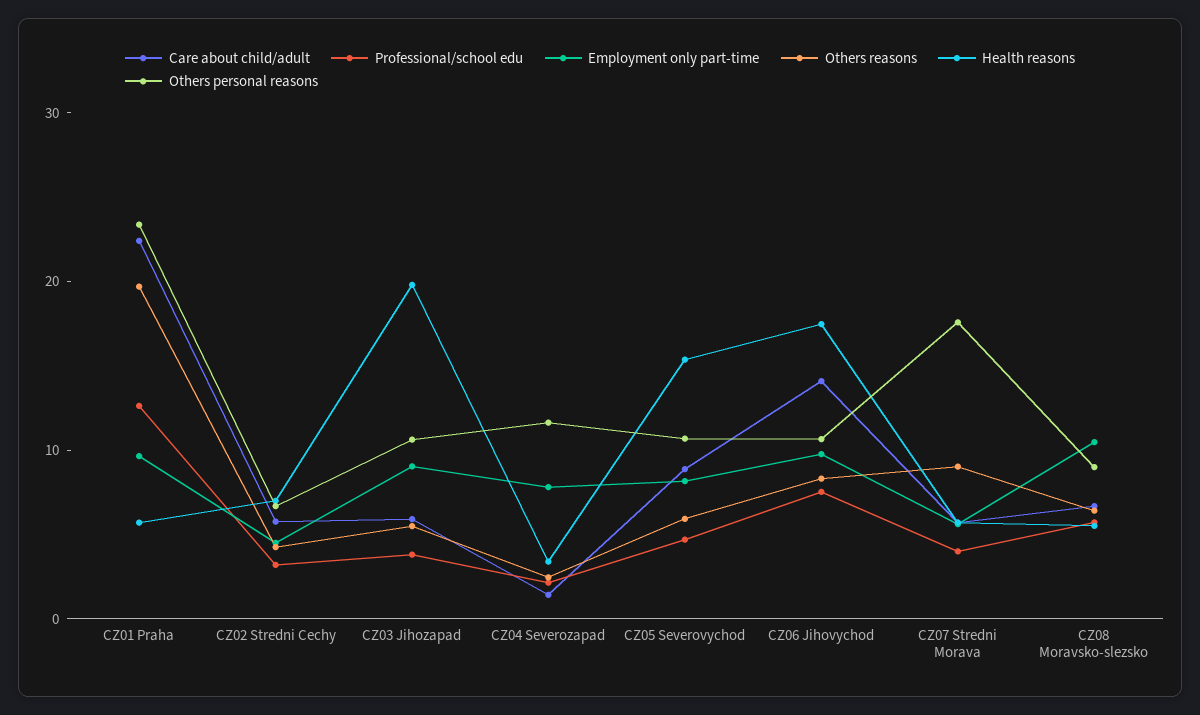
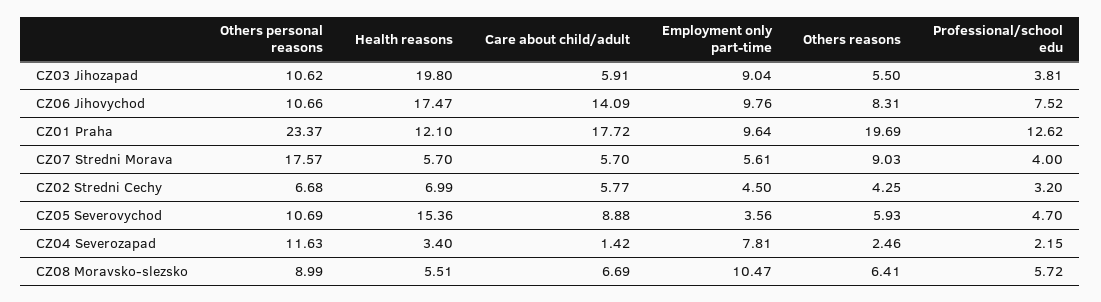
Care about child/adult, CZ01 Praha: 22 -> 17.72
Health reasons, CZ01 Praha: 6 -> 12.1
Employment only part-time, CZ05 Severovychod: 8 -> 3.56

